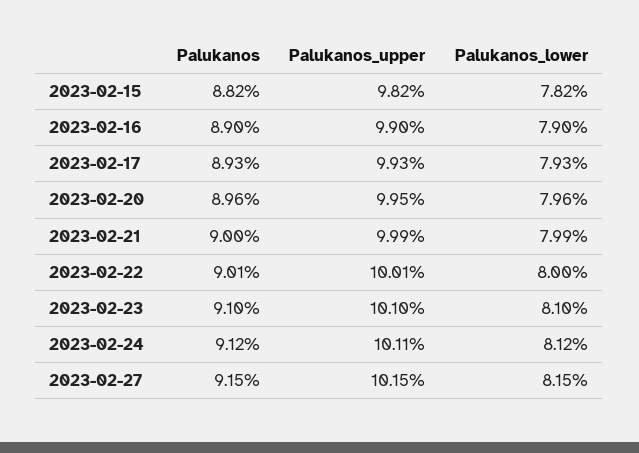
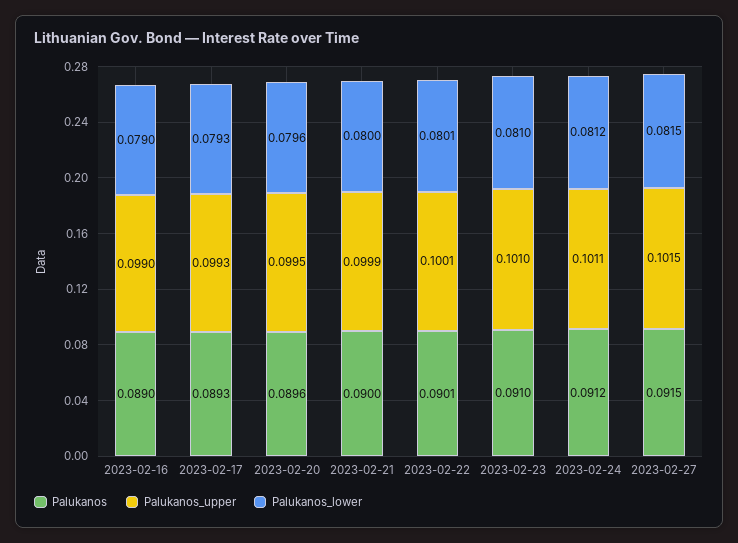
Palukanos, 2023-02-15: 0.0882 -> none
Palukanos_upper, 2023-02-15: 0.0982 -> none
Palukanos_lower, 2023-02-15: 0.0782 -> none
Palukanos_lower, 2023-02-21: 0.0799 -> 0.08
Palukanos_lower, 2023-02-22: 0.08 -> 0.0801

